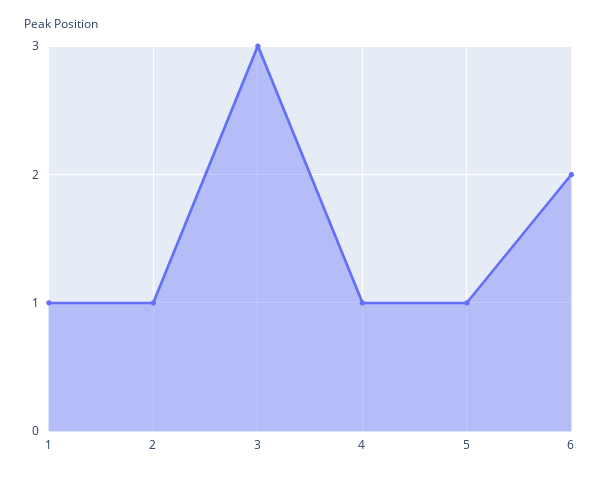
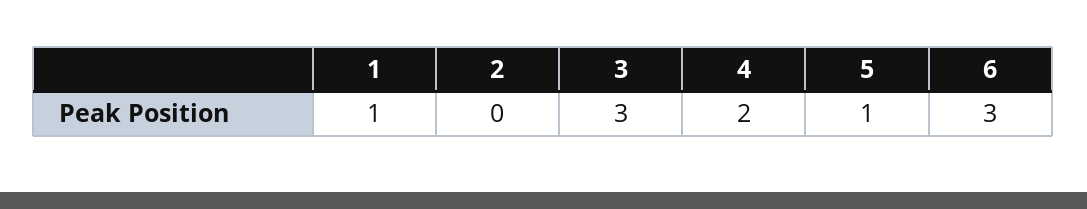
2: 1 -> 0
4: 1 -> 2
6: 2 -> 3

